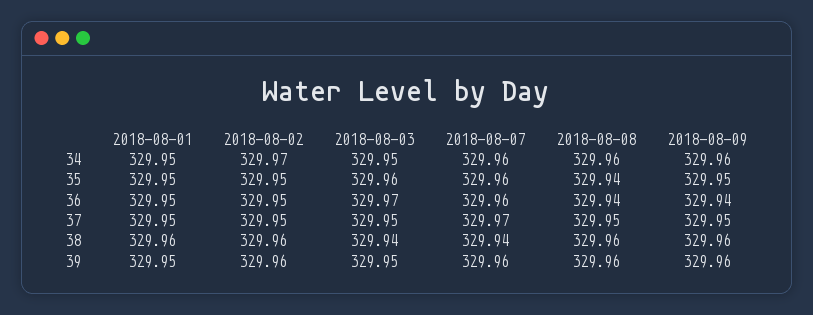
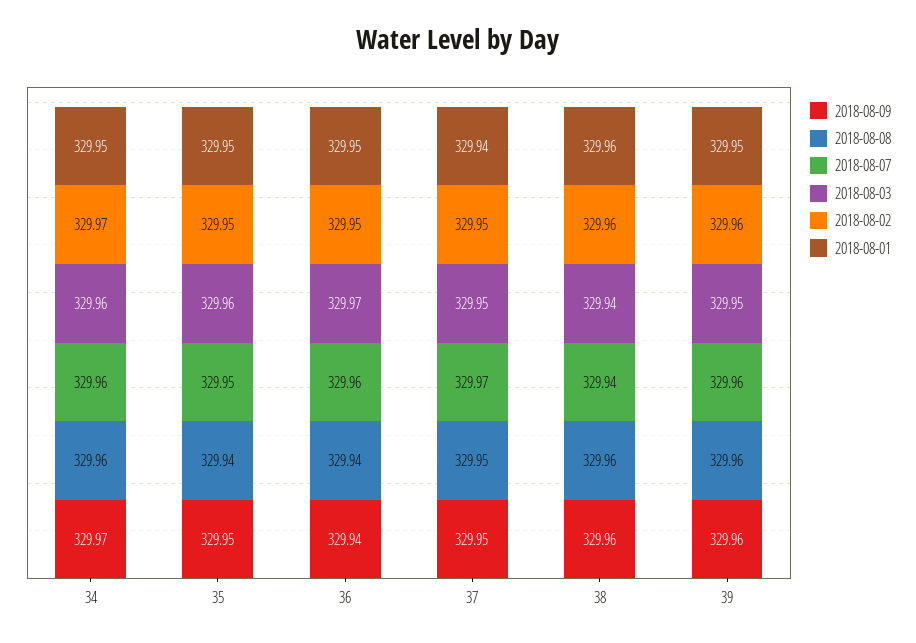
2018-08-03, 34: 329.95 -> 329.96
2018-08-09, 34: 329.96 -> 329.97
2018-08-07, 35: 329.96 -> 329.95
2018-08-01, 37: 329.95 -> 329.94

